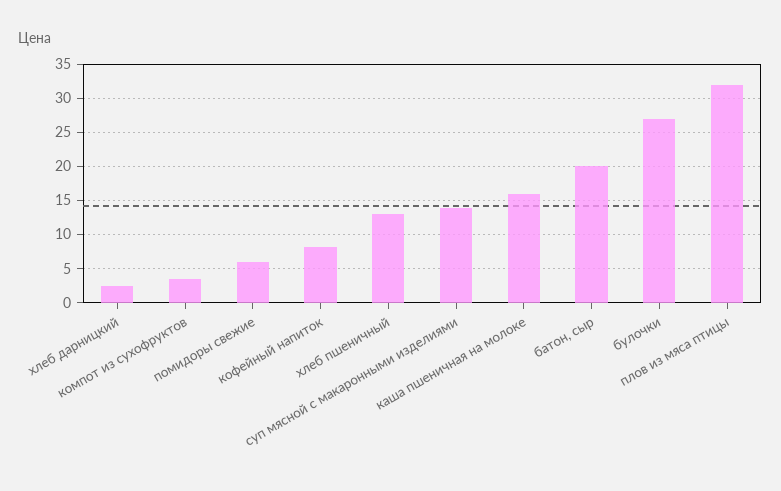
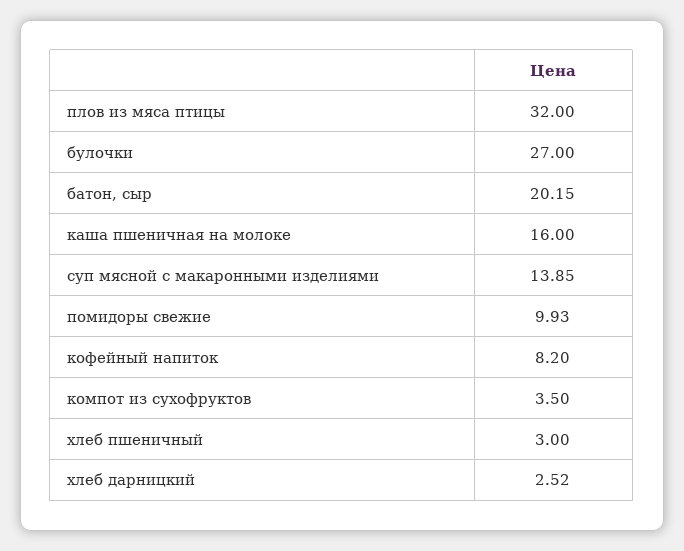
помидоры свежие: 6 -> 9.93
хлеб пшеничный: 13 -> 3

